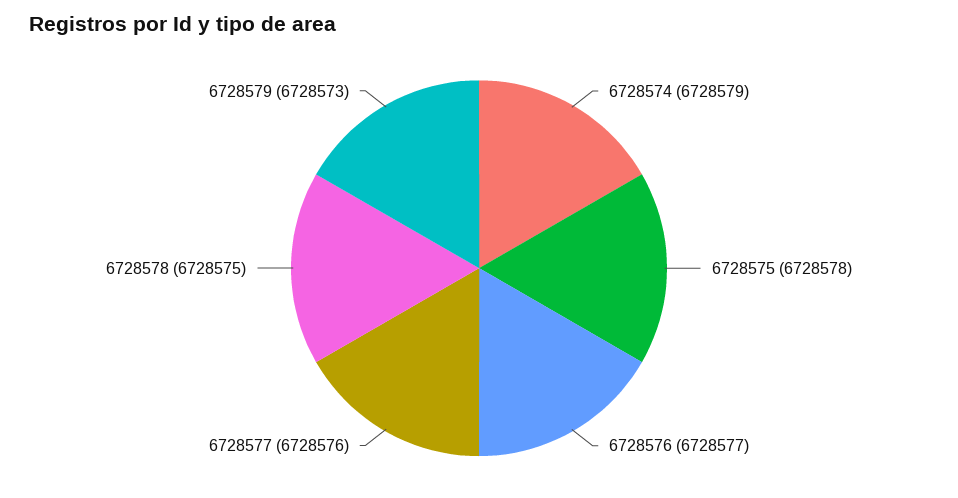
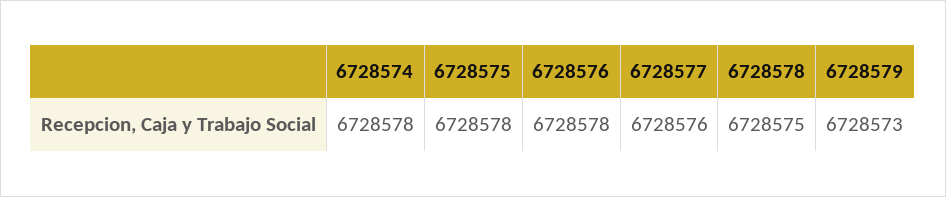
6728574: 6728579 -> 6728578
6728576: 6728577 -> 6728578

